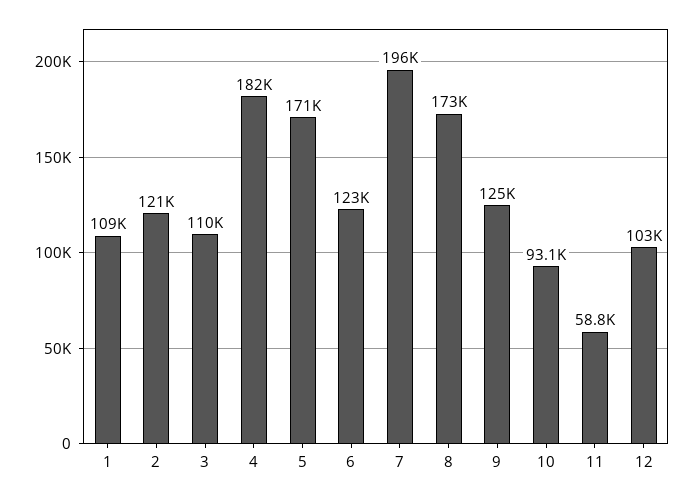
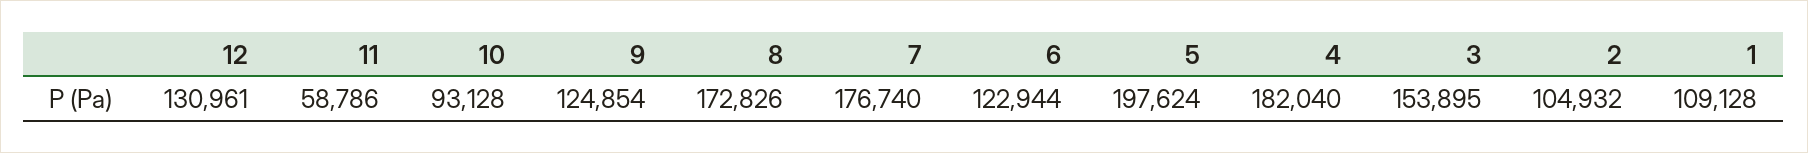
2: 121000 -> 104932
3: 110000 -> 153895
5: 171000 -> 197624
7: 196000 -> 176740
12: 103000 -> 130961

